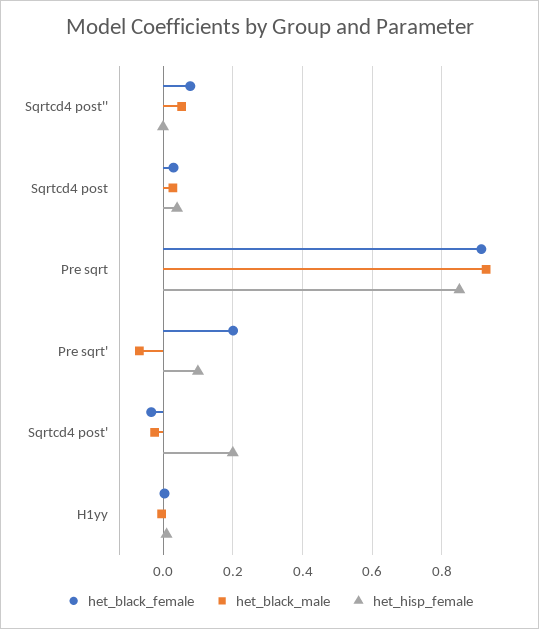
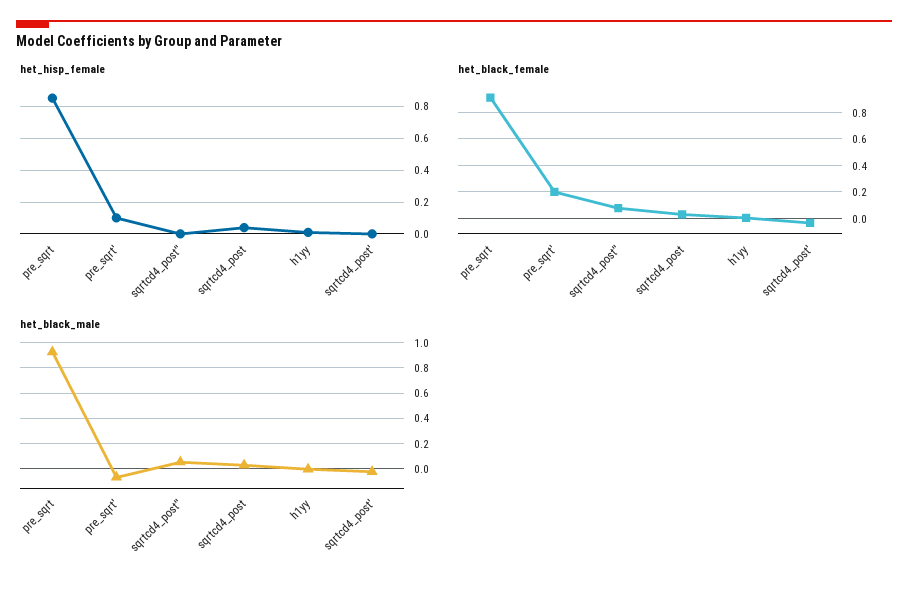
het_hisp_female, Sqrtcd4 post': 0.2 -> 0

